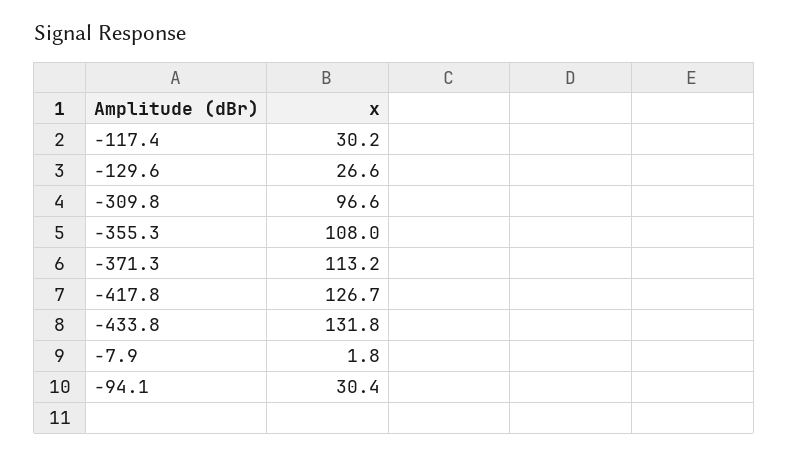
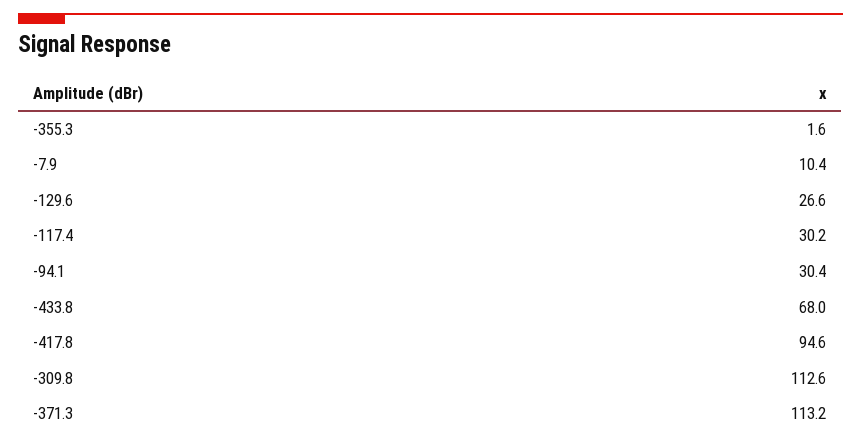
-309.8: 96.6 -> 112.6
-355.3: 108 -> 1.6
-417.8: 126.7 -> 94.6
-433.8: 131.8 -> 68
-7.9: 1.8 -> 10.4

